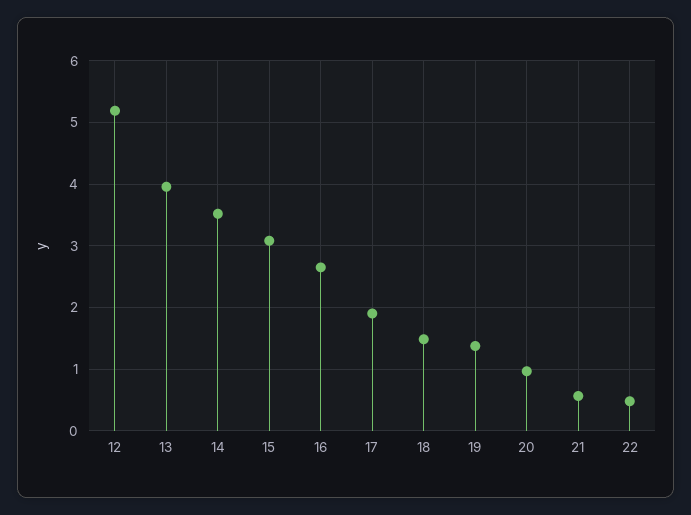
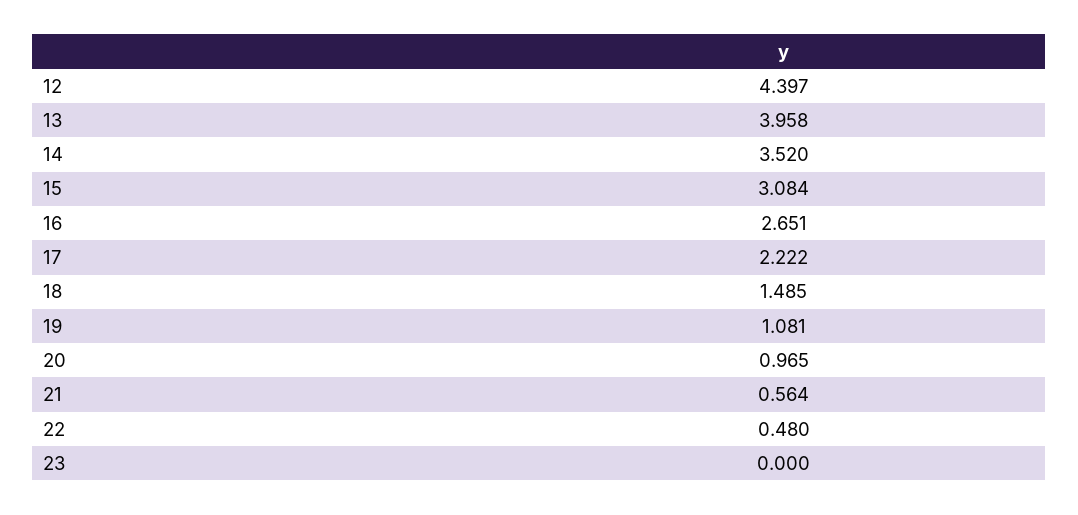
12: 5.2 -> 4.397
17: 1.9 -> 2.222
19: 1.4 -> 1.081
23: none -> 0

